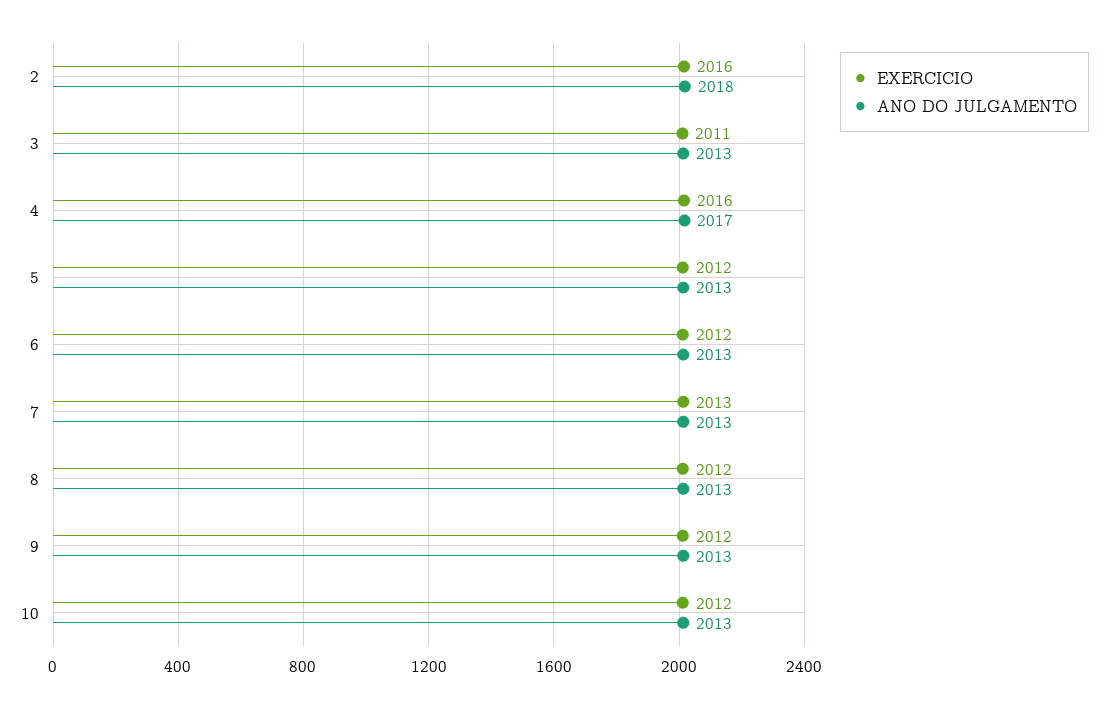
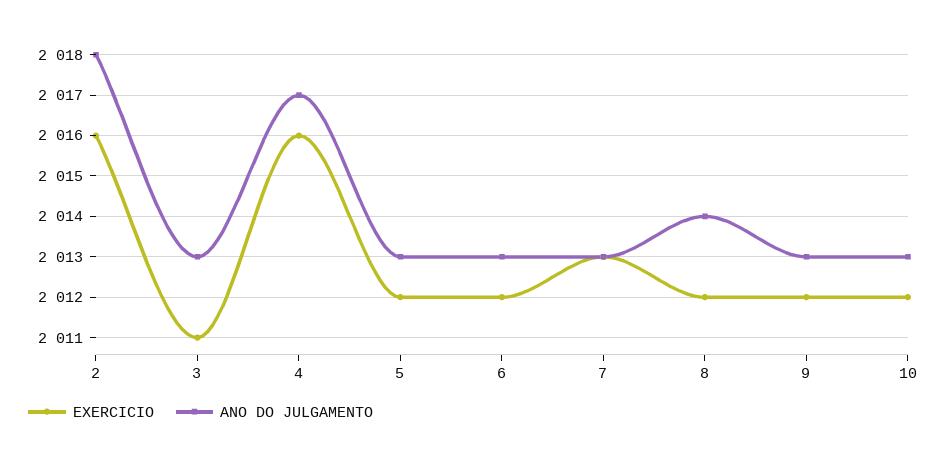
ANO DO JULGAMENTO, 8: 2013 -> 2014

